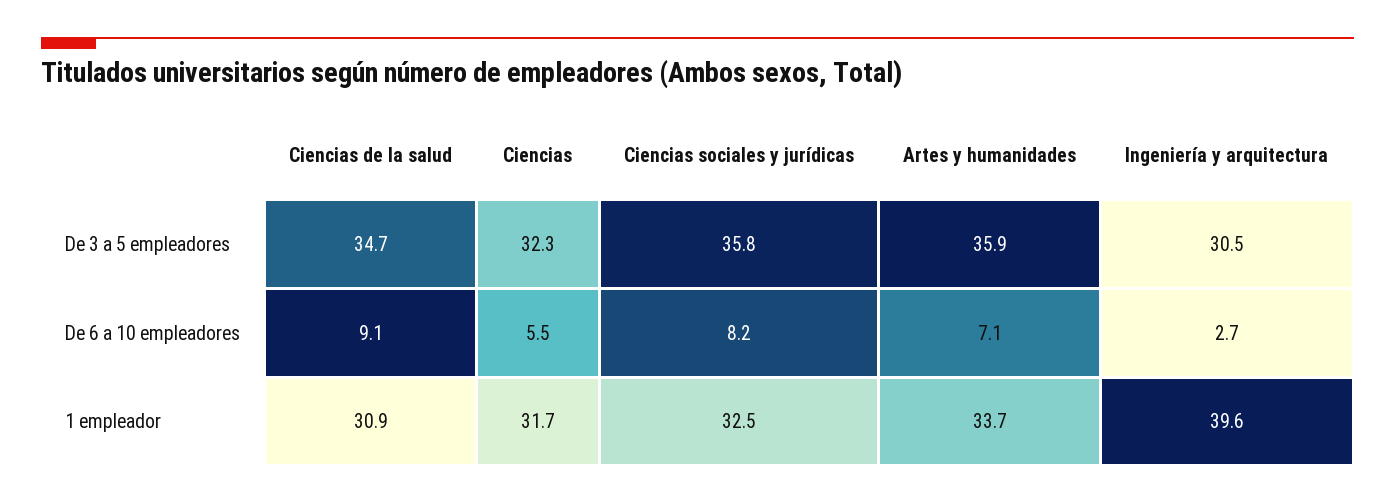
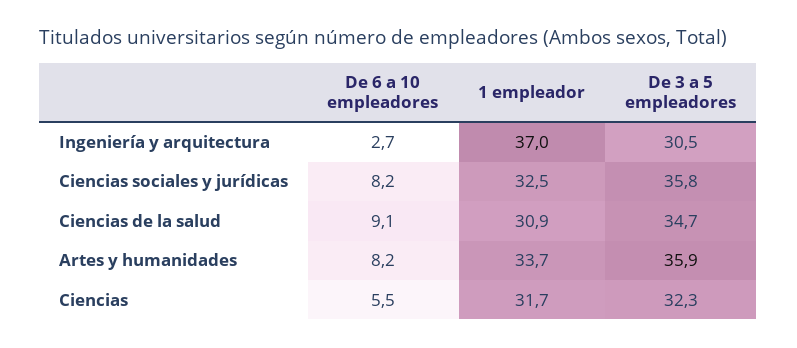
Artes y humanidades, De 6 a 10 empleadores: 7.1 -> 8.2
Ingeniería y arquitectura, 1 empleador: 39.6 -> 37

